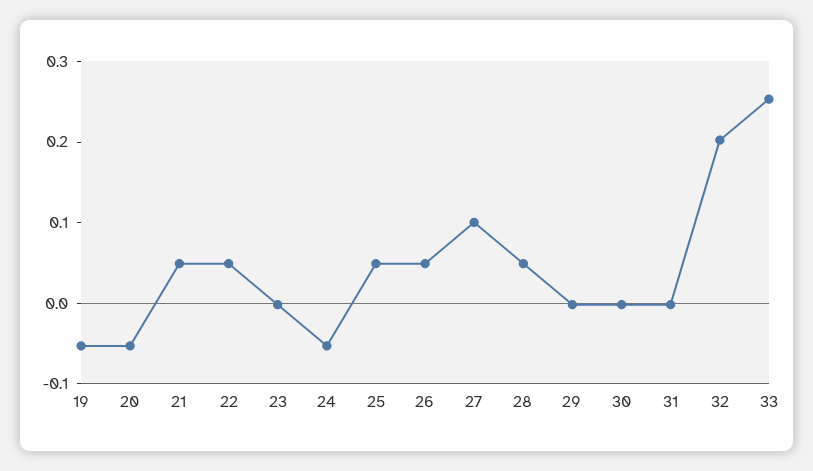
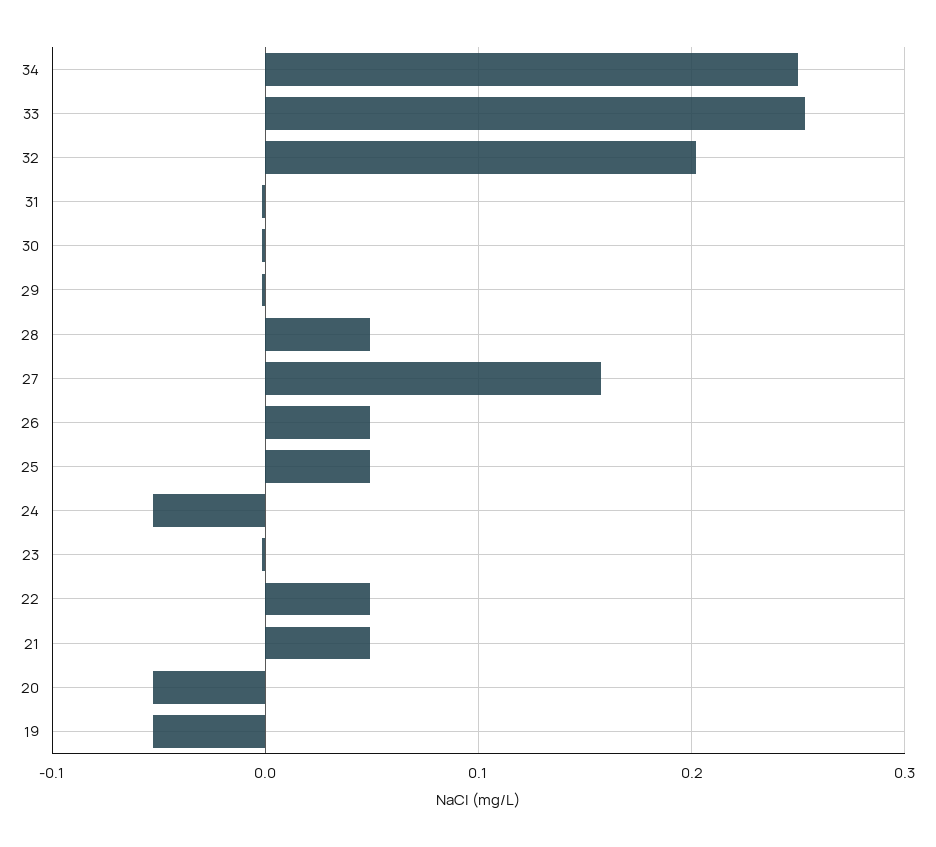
27: 0.1 -> 0.16
34: none -> 0.25

